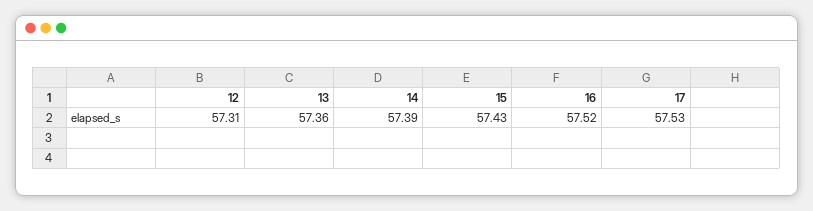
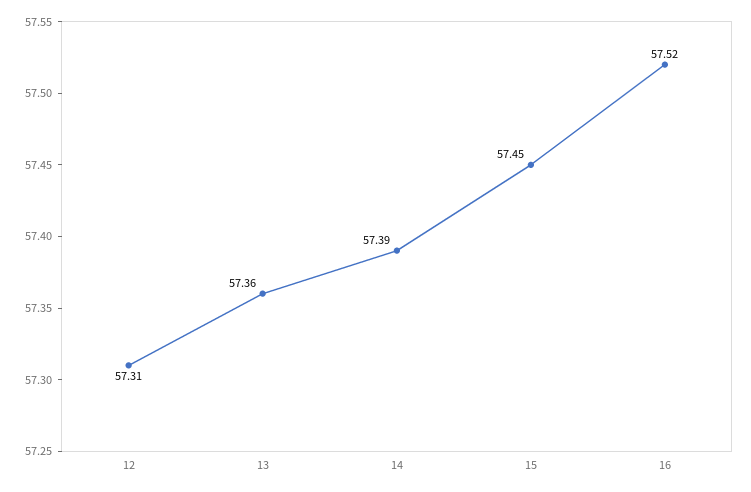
15: 57.43 -> 57.45
17: 57.53 -> none

